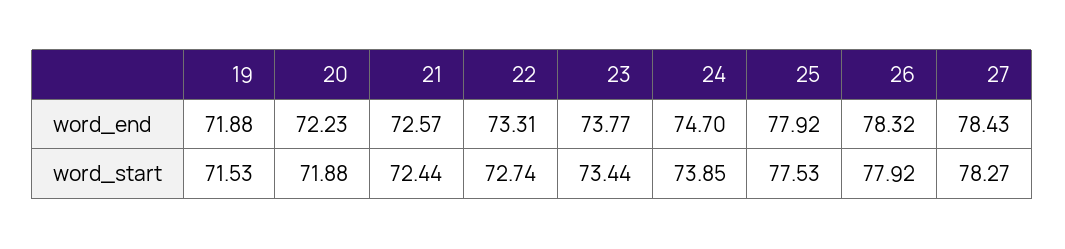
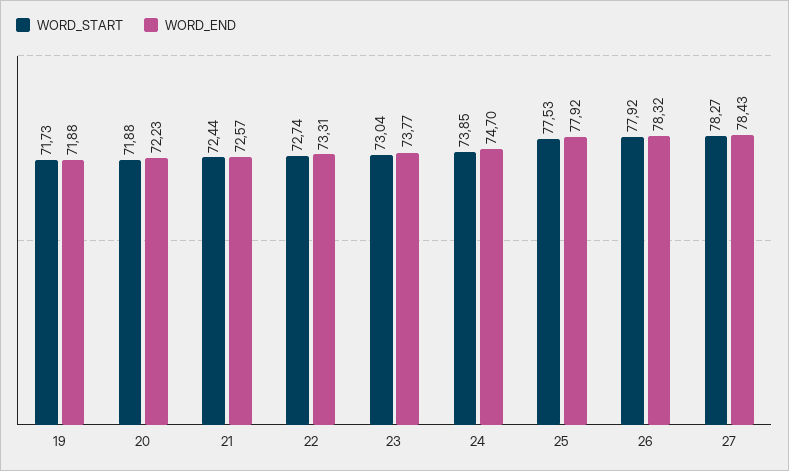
word_start, 19: 71.53 -> 71.73
word_start, 23: 73.44 -> 73.04

